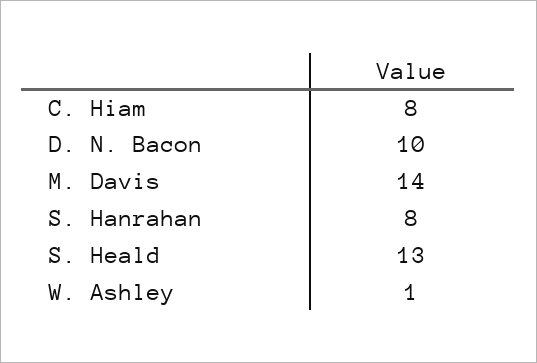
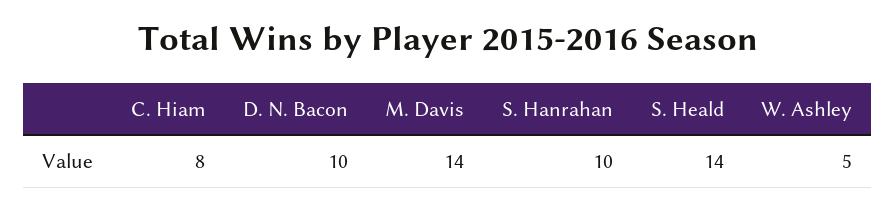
S. Hanrahan: 8 -> 10
S. Heald: 13 -> 14
W. Ashley: 1 -> 5

